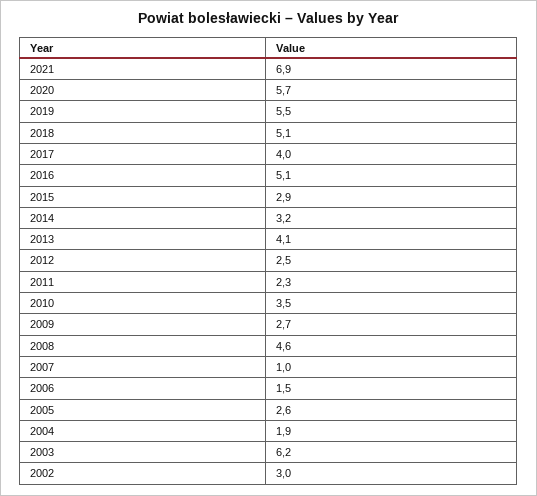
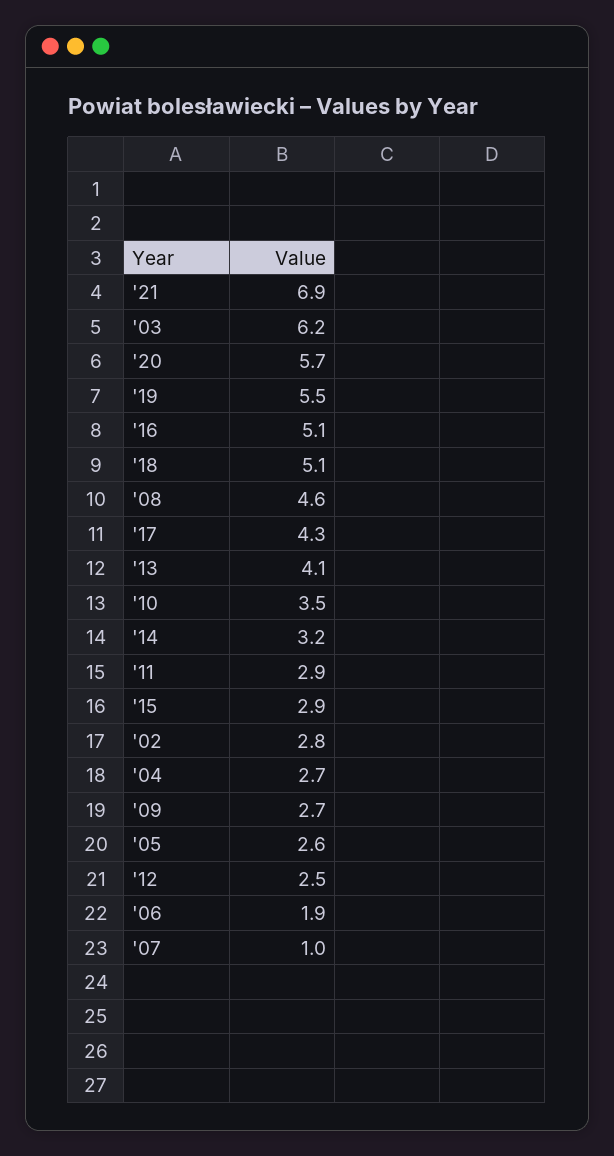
2017: 4 -> 4.3
2011: 2.3 -> 2.9
2006: 1.5 -> 1.9
2004: 1.9 -> 2.7
2002: 3 -> 2.8

